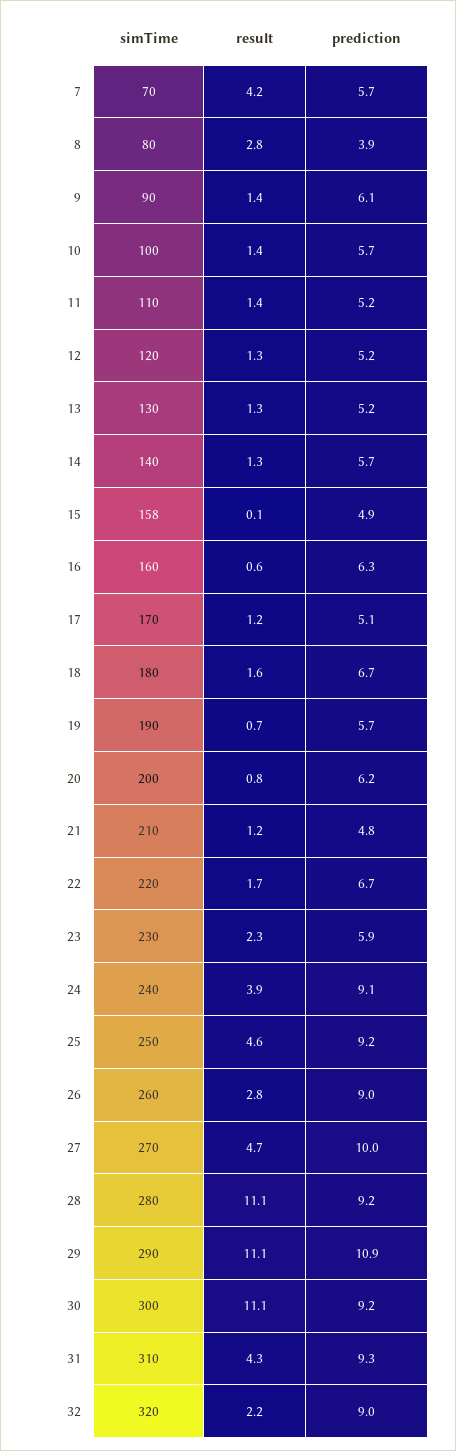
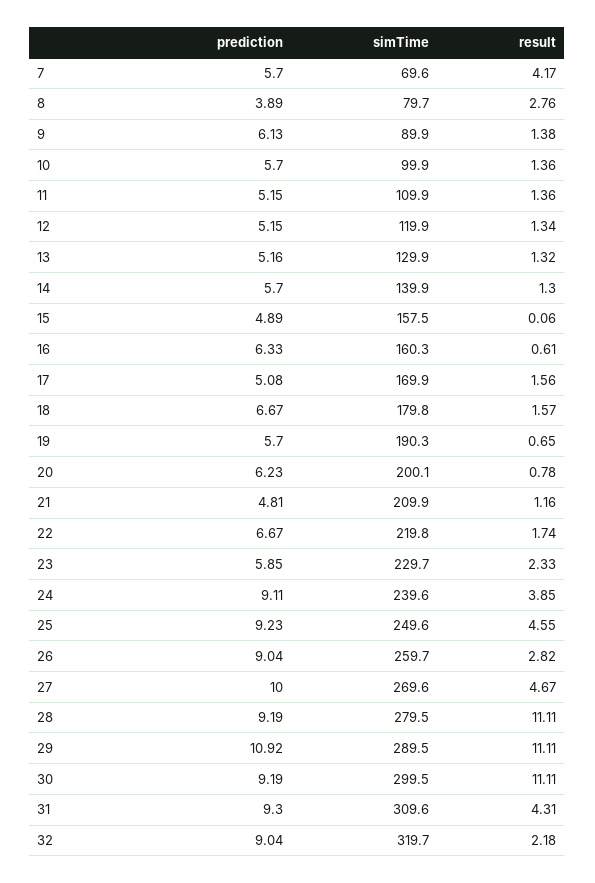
result, 17: 1.2 -> 1.56

